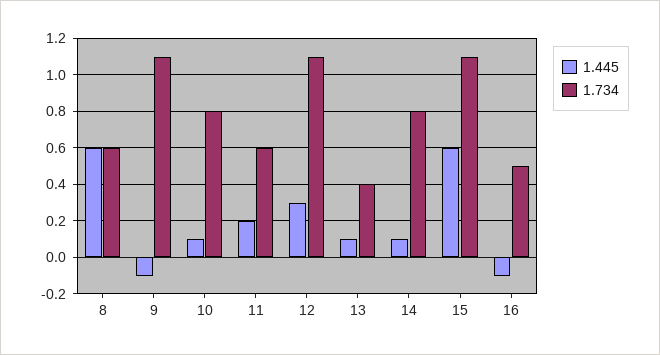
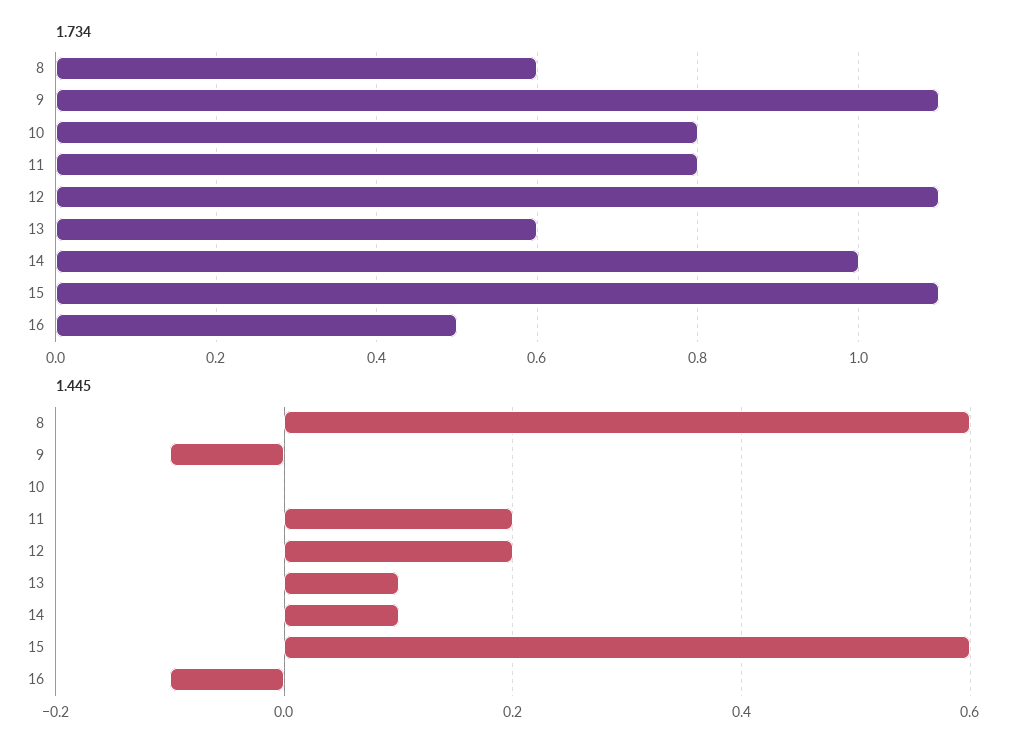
1.445, 10: 0.1 -> 0
1.734, 11: 0.6 -> 0.8
1.445, 12: 0.3 -> 0.2
1.734, 13: 0.4 -> 0.6
1.734, 14: 0.8 -> 1

